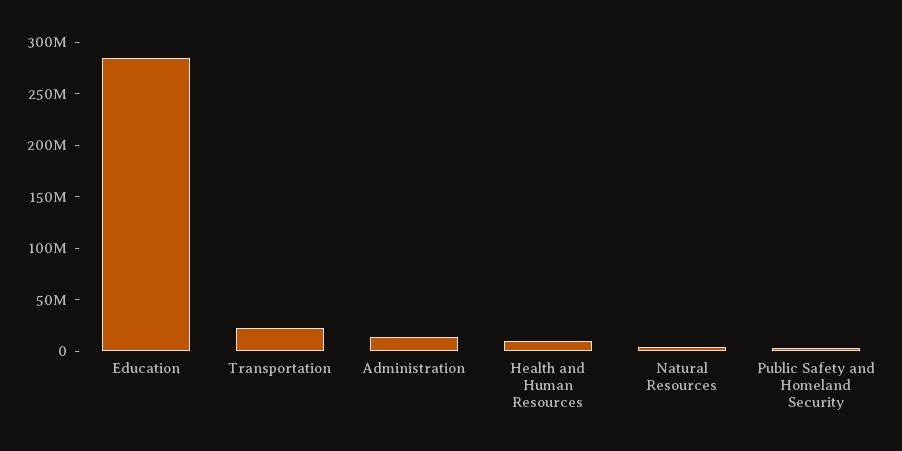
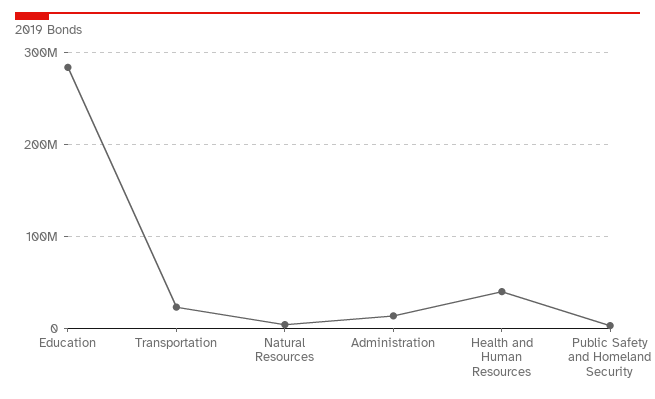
Health and Human Resources: 10000000 -> 40000000

